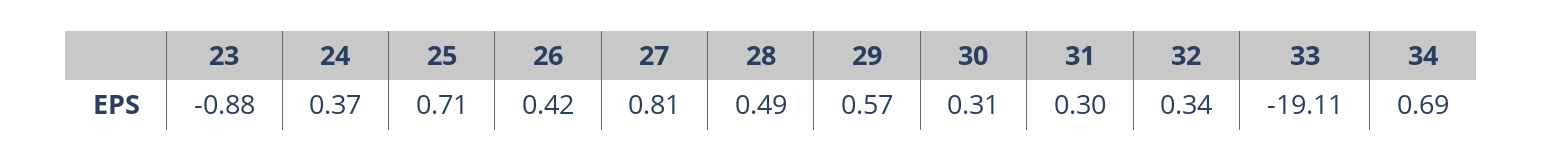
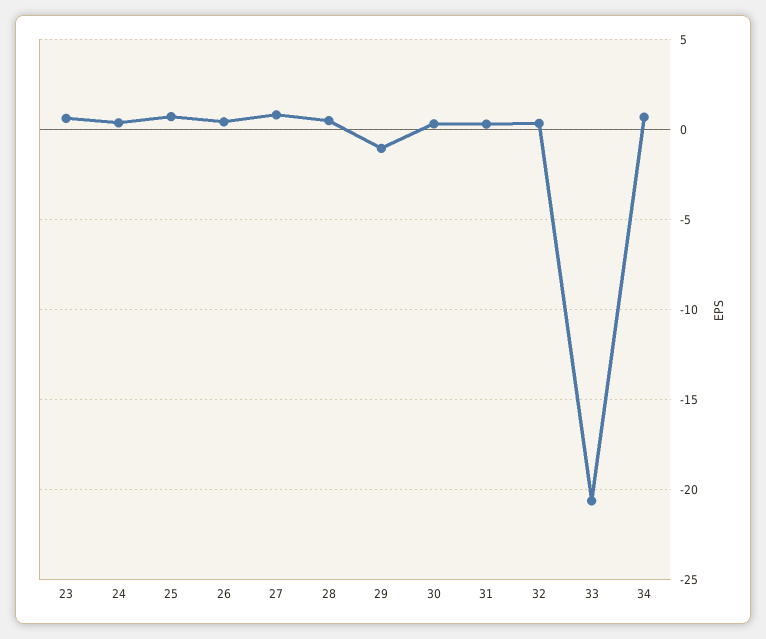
23: -0.88 -> 0.5
29: 0.57 -> -1
33: -19.11 -> -20.5

